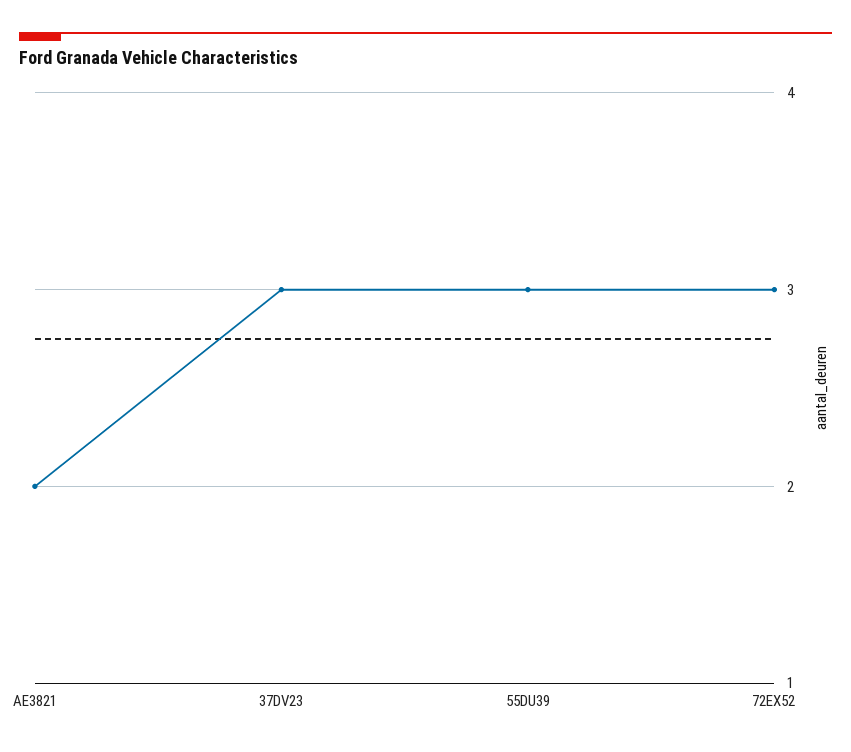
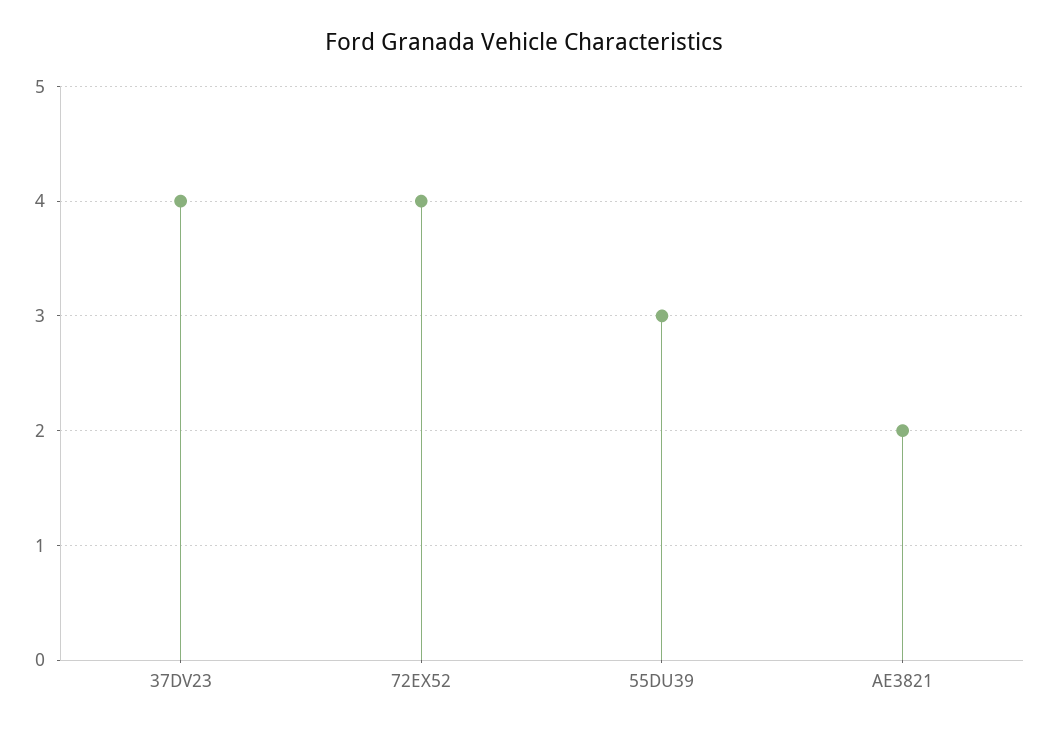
37DV23: 3 -> 4
72EX52: 3 -> 4

